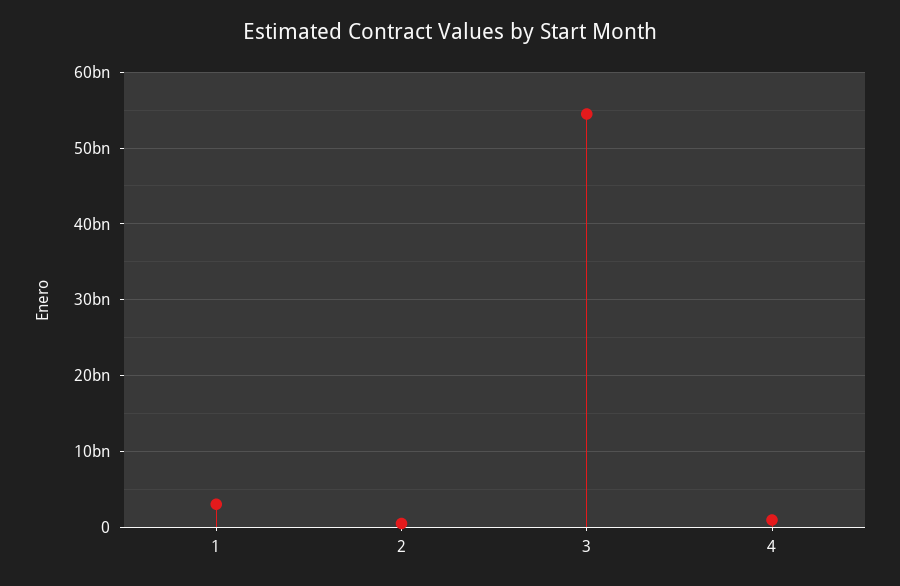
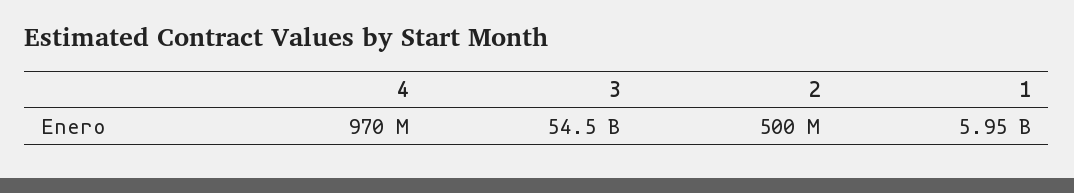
1: 3000000000 -> 5950000000

